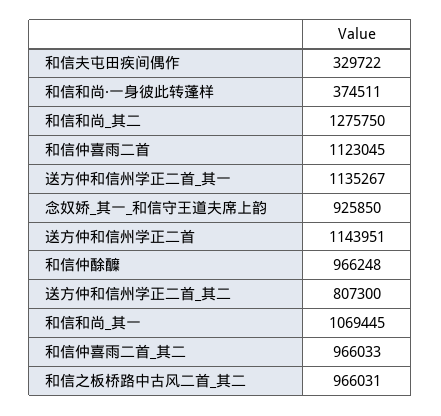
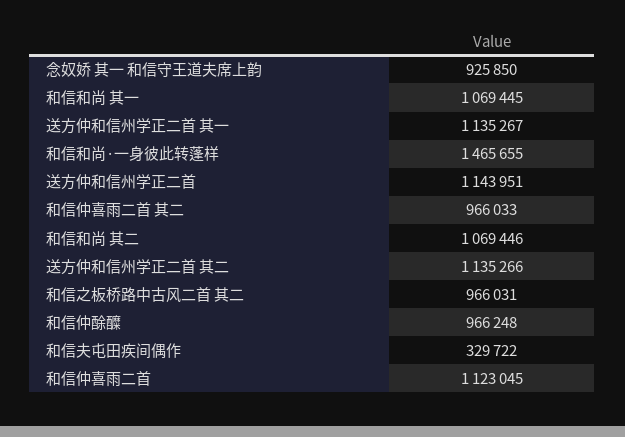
和信和尚·一身彼此转蓬样: 374511 -> 1465655
和信和尚_其二: 1275750 -> 1069446
送方仲和信州学正二首_其二: 807300 -> 1135266

